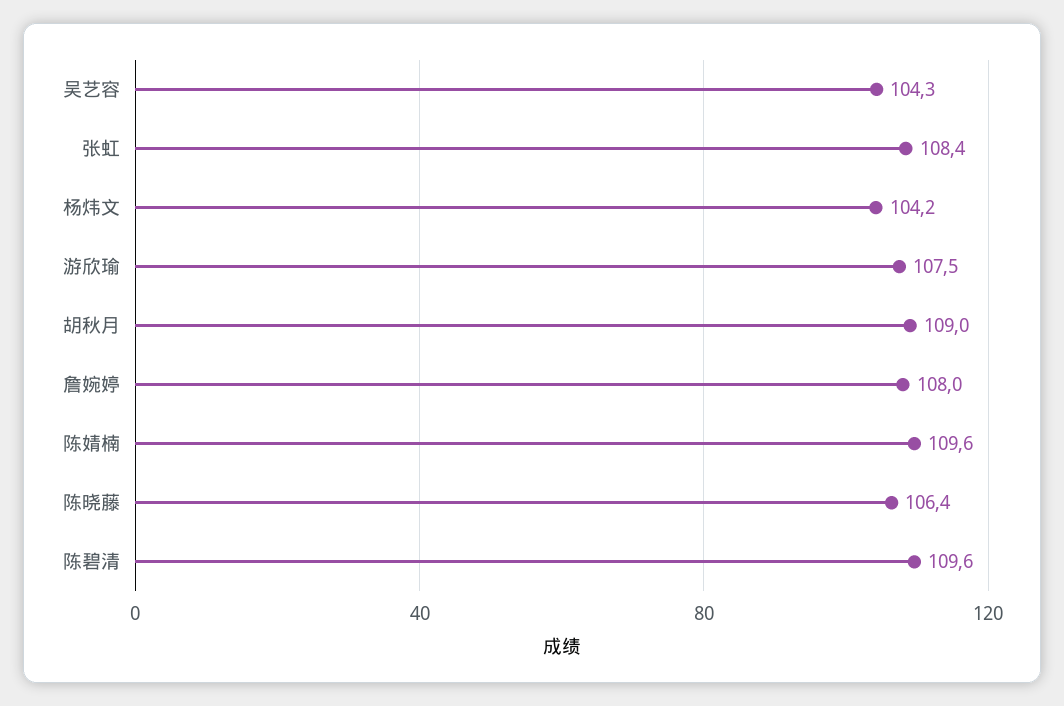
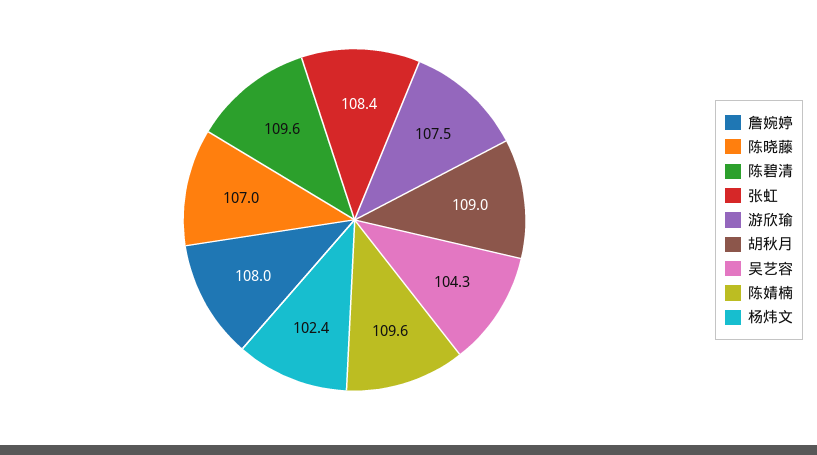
杨炜文: 104.2 -> 102.4
陈晓藤: 106.4 -> 107

